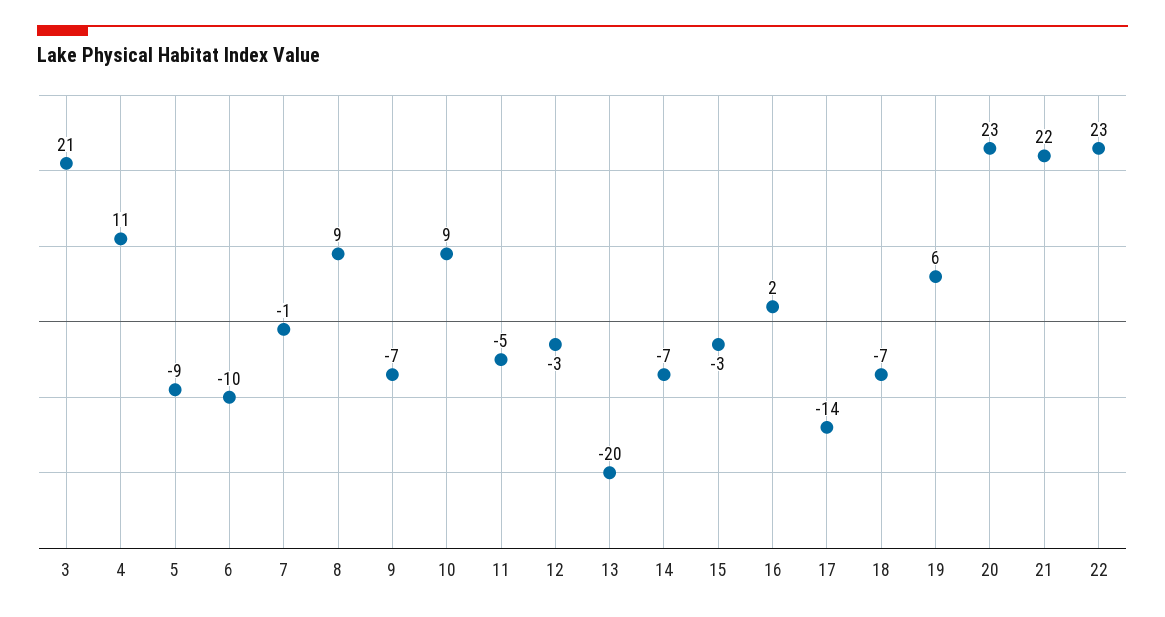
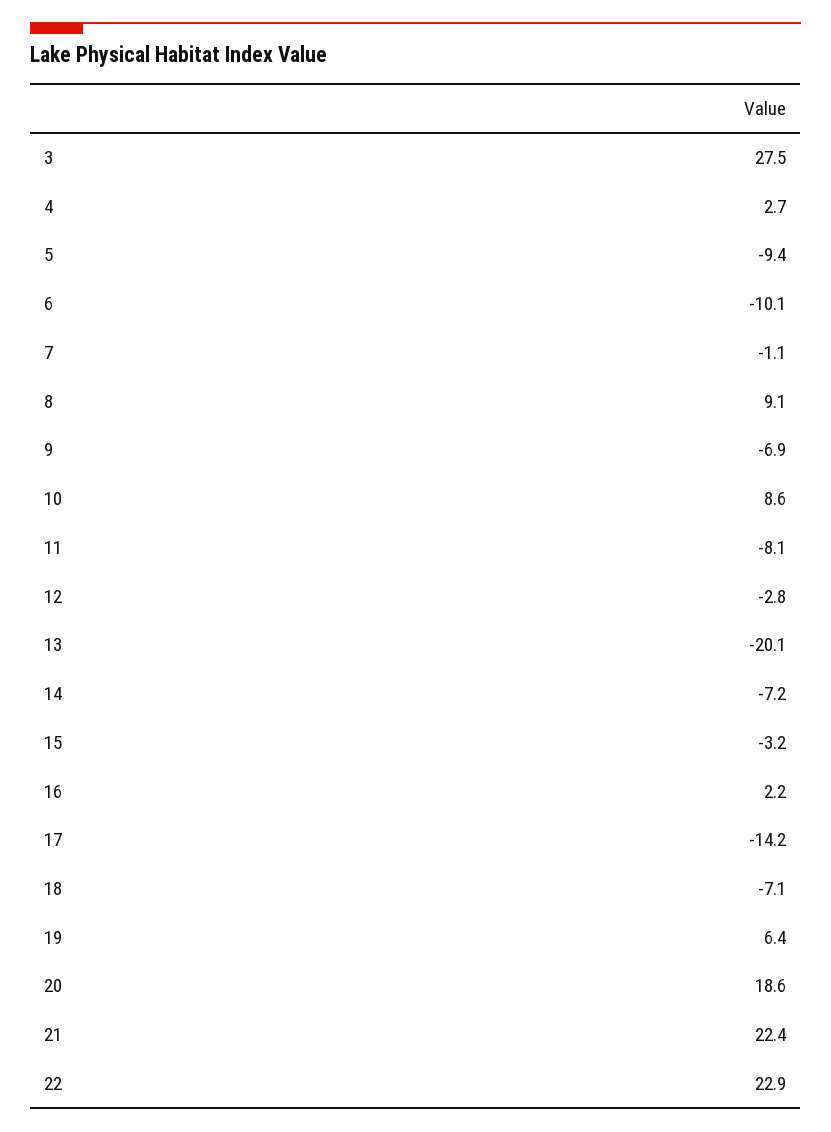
3: 21 -> 27.5
4: 11 -> 2.7
11: -5 -> -8.1
20: 23 -> 18.6

